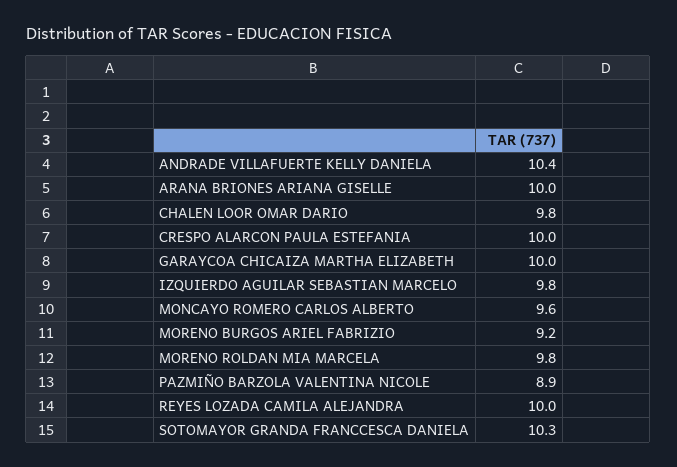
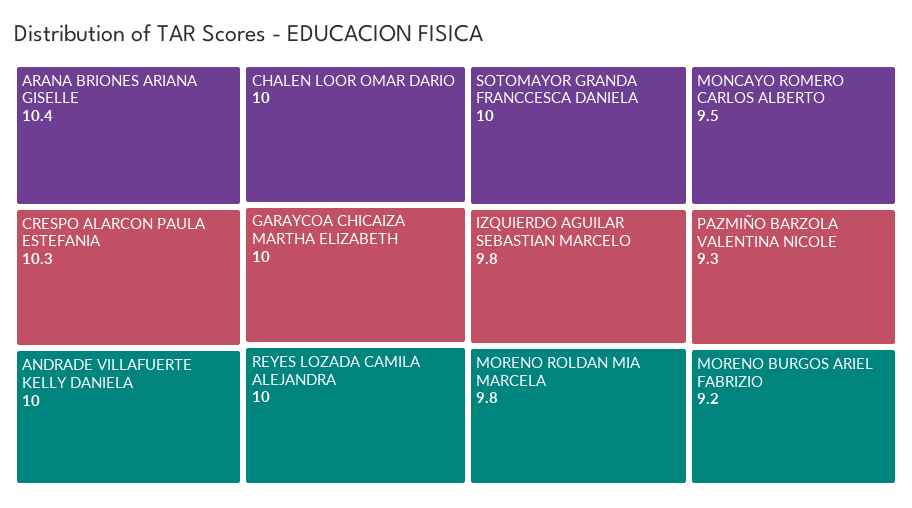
ANDRADE VILLAFUERTE KELLY DANIELA: 10.4 -> 10
ARANA BRIONES ARIANA GISELLE: 10 -> 10.4
CHALEN LOOR OMAR DARIO: 9.8 -> 10
CRESPO ALARCON PAULA ESTEFANIA: 10 -> 10.3
MONCAYO ROMERO CARLOS ALBERTO: 9.6 -> 9.5
PAZMIÑO BARZOLA VALENTINA NICOLE: 8.9 -> 9.3
SOTOMAYOR GRANDA FRANCCESCA DANIELA: 10.3 -> 10

